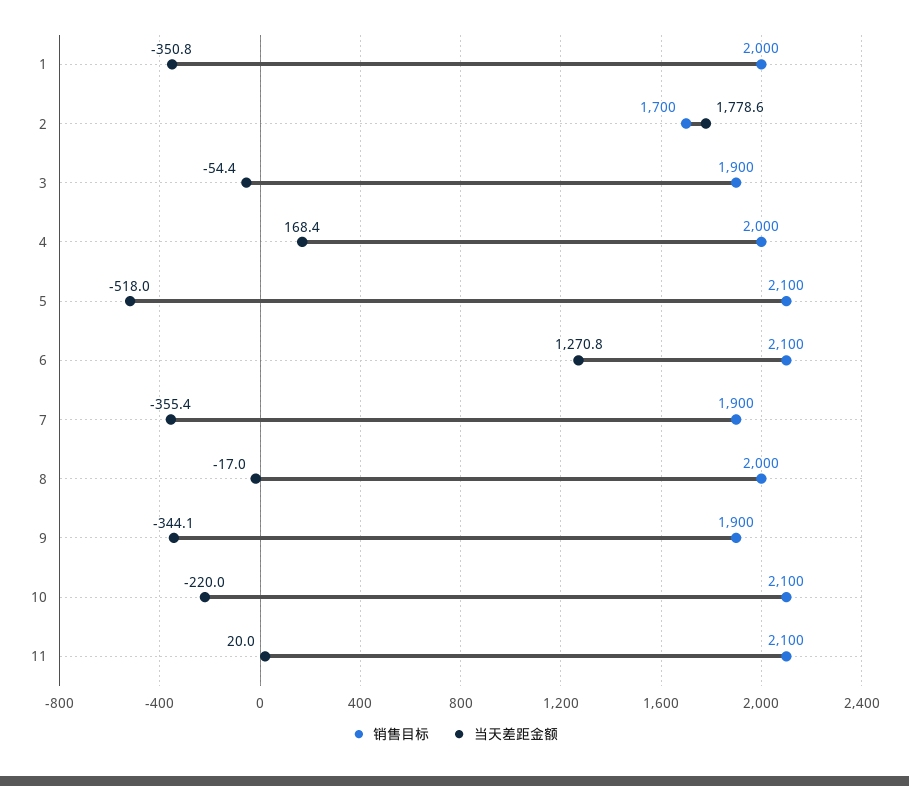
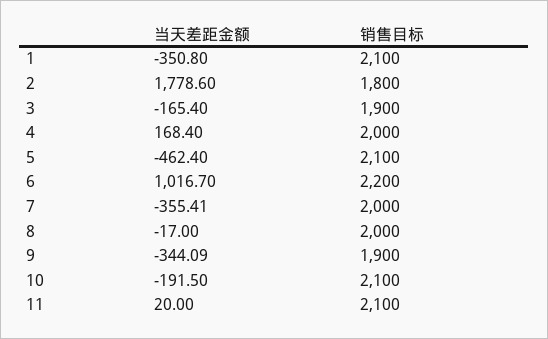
销售目标, 1: 2000 -> 2100
销售目标, 2: 1700 -> 1800
当天差距金额, 3: -54.4 -> -165.4
当天差距金额, 5: -518 -> -462.4
销售目标, 6: 2100 -> 2200
当天差距金额, 6: 1270.8 -> 1016.7
销售目标, 7: 1900 -> 2000
当天差距金额, 10: -220 -> -191.5

